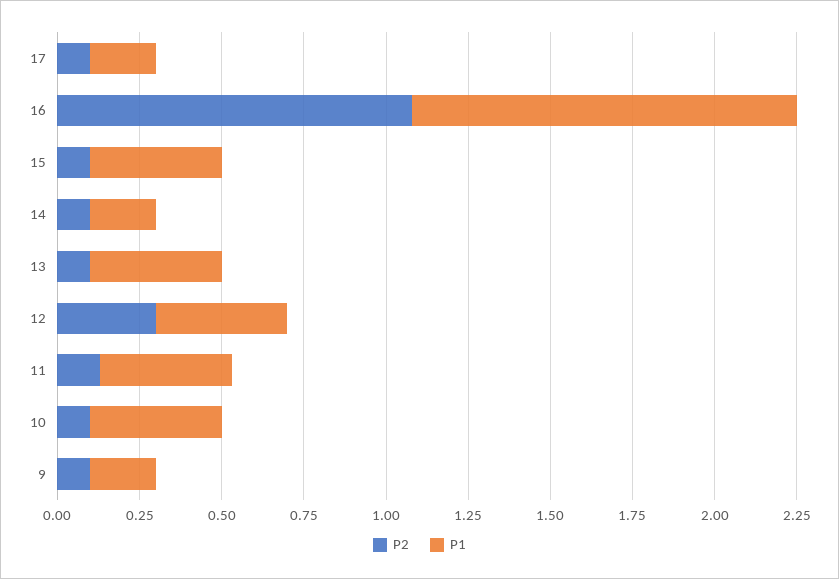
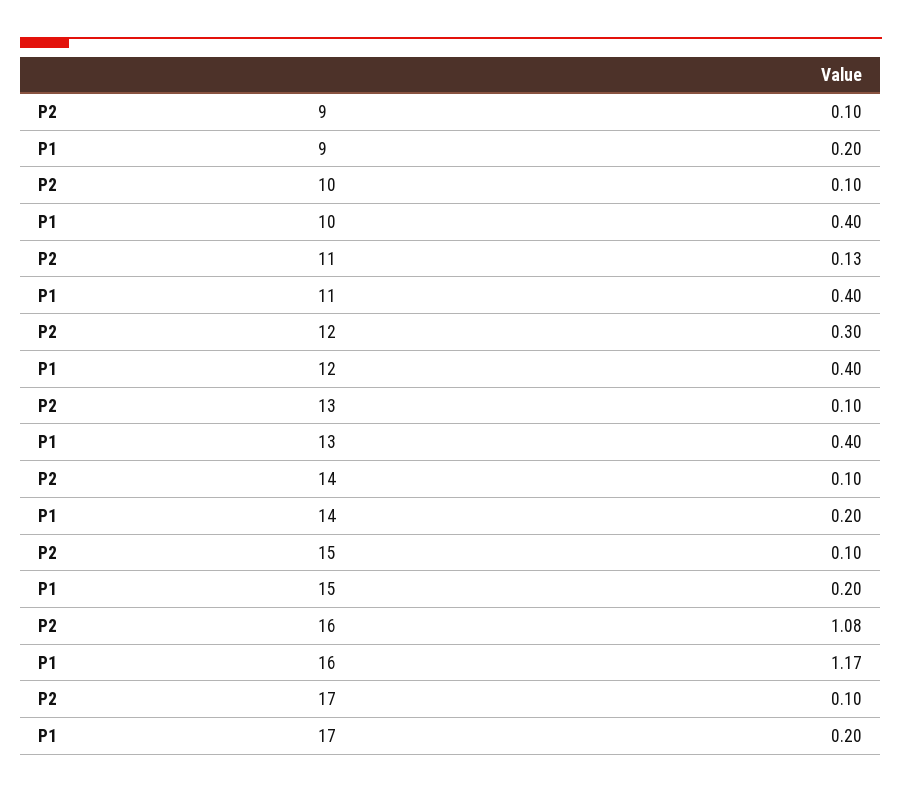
P1, 15: 0.4 -> 0.2

